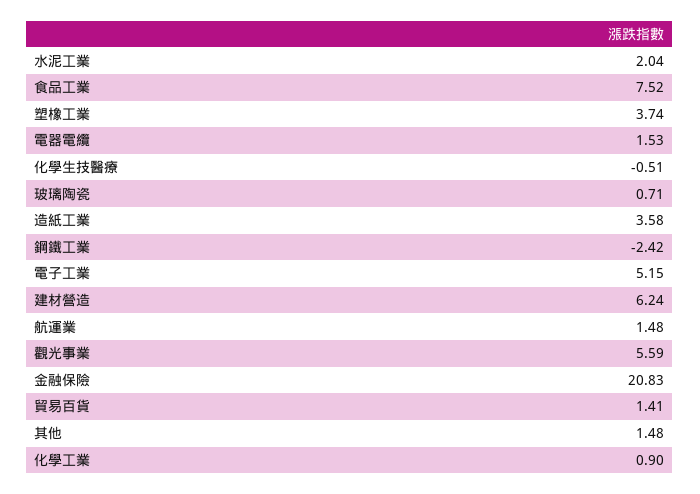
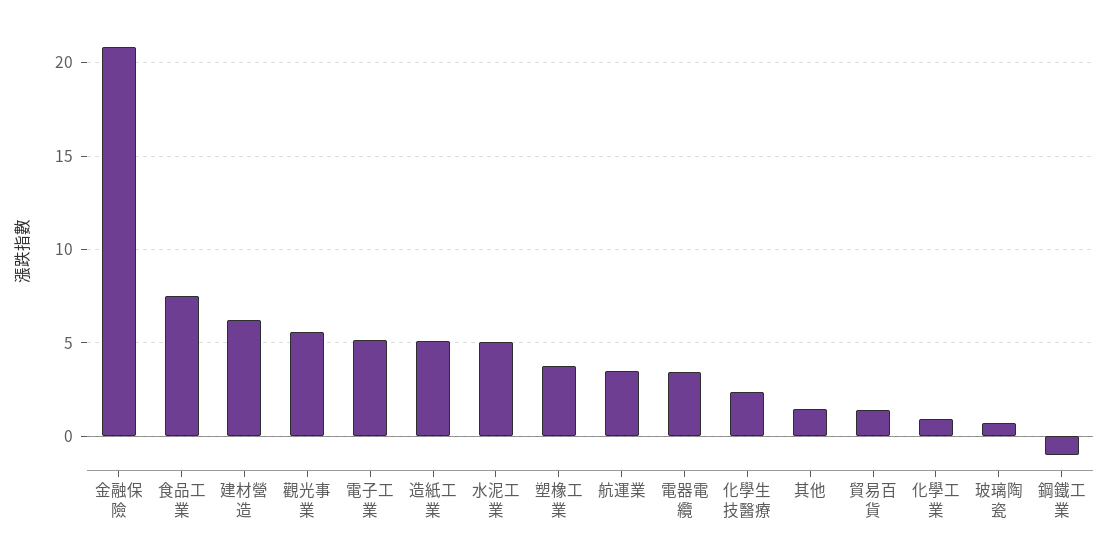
水泥工業: 2.04 -> 5
電器電纜: 1.53 -> 3.5
化學生技醫療: -0.51 -> 2.5
造紙工業: 3.58 -> 5
鋼鐵工業: -2.42 -> -1
航運業: 1.48 -> 3.5

